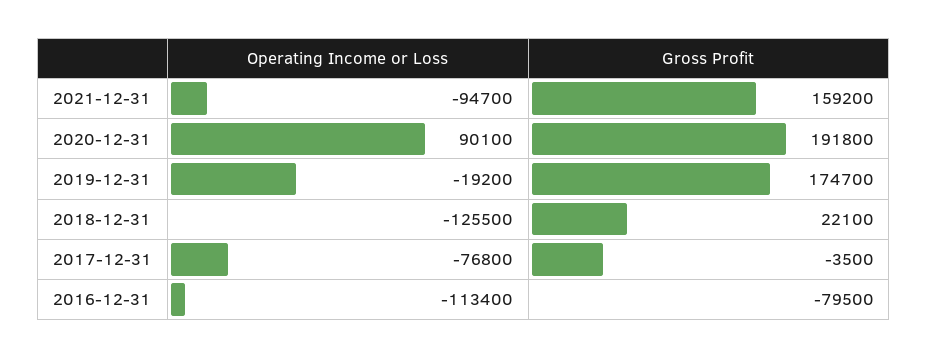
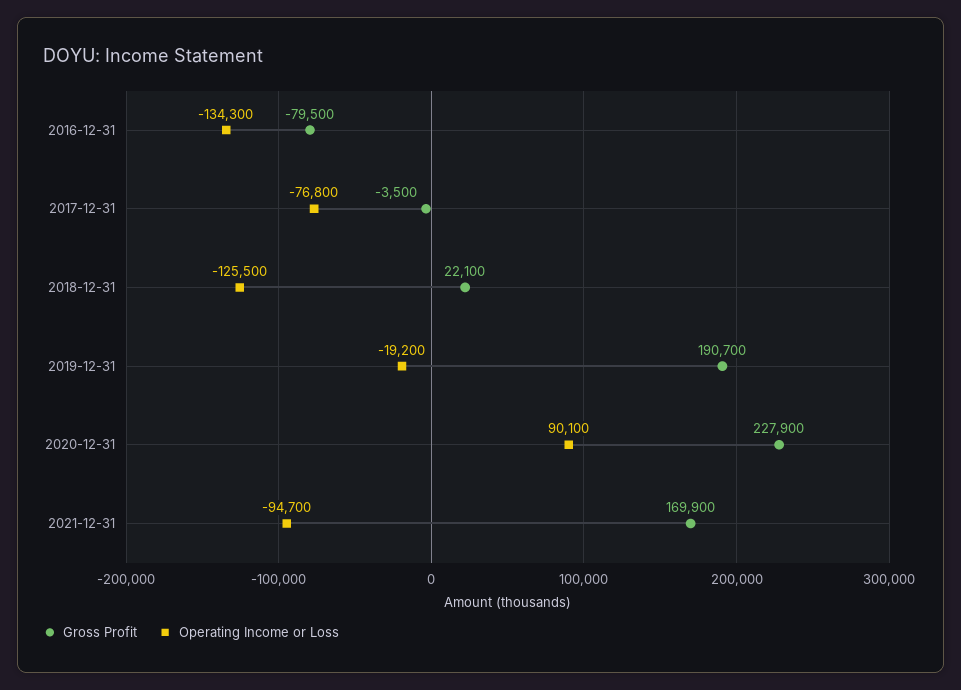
Gross Profit, 2021-12-31: 159200 -> 169900
Gross Profit, 2020-12-31: 191800 -> 227900
Gross Profit, 2019-12-31: 174700 -> 190700
Operating Income or Loss, 2016-12-31: -113400 -> -134300

